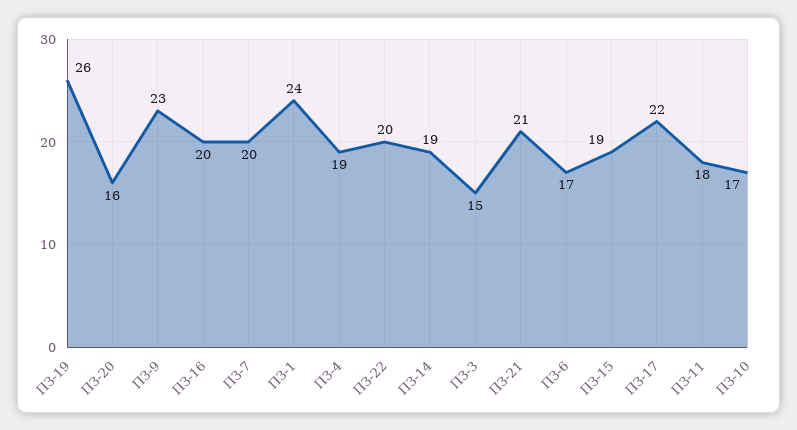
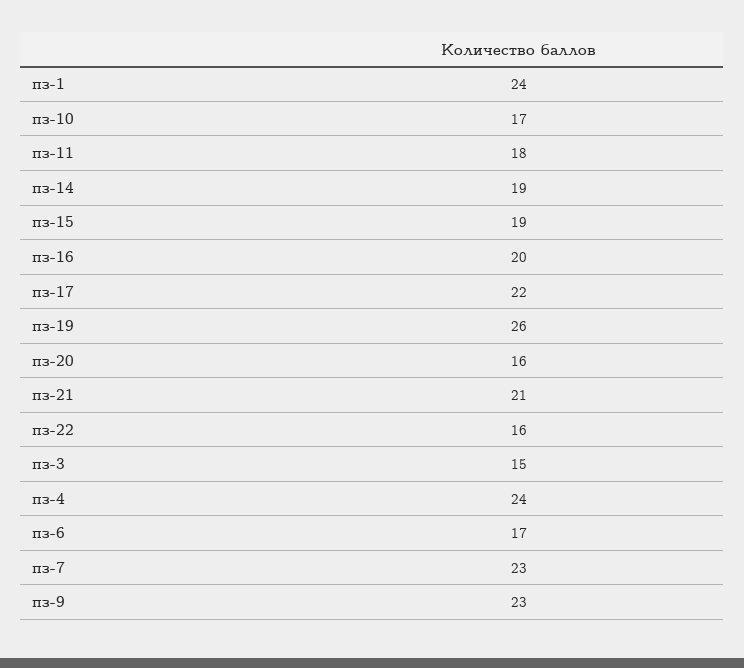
ПЗ-7: 20 -> 23
ПЗ-4: 19 -> 24
ПЗ-22: 20 -> 16

